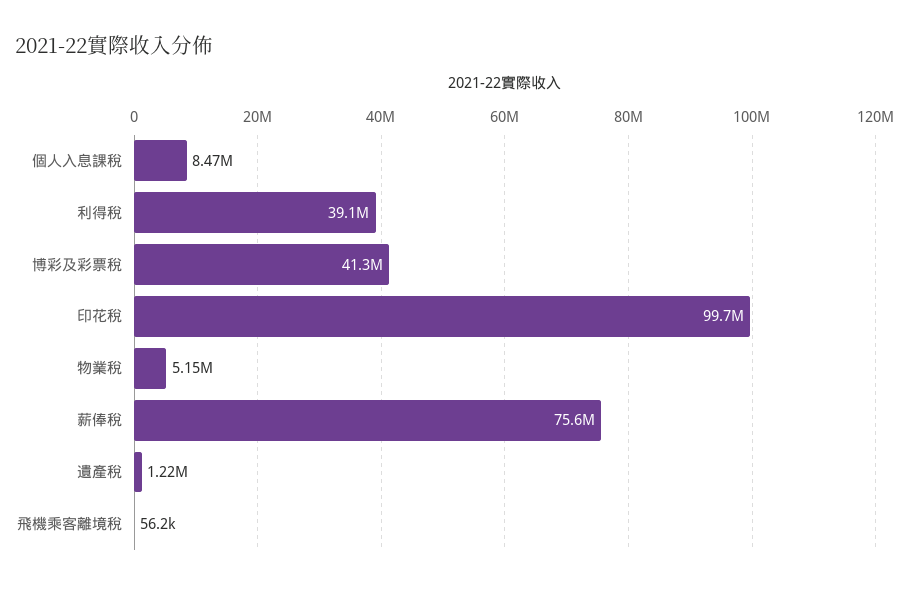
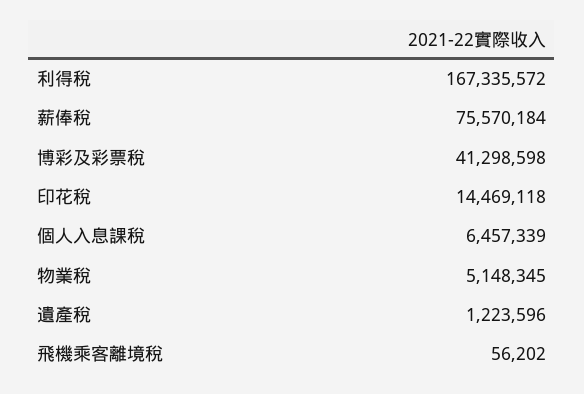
個人入息課稅: 8470000 -> 6457339
利得稅: 39100000 -> 167335572
印花稅: 99700000 -> 14469118

